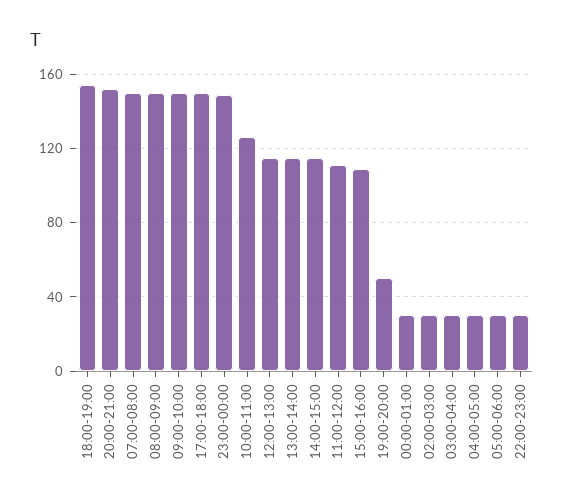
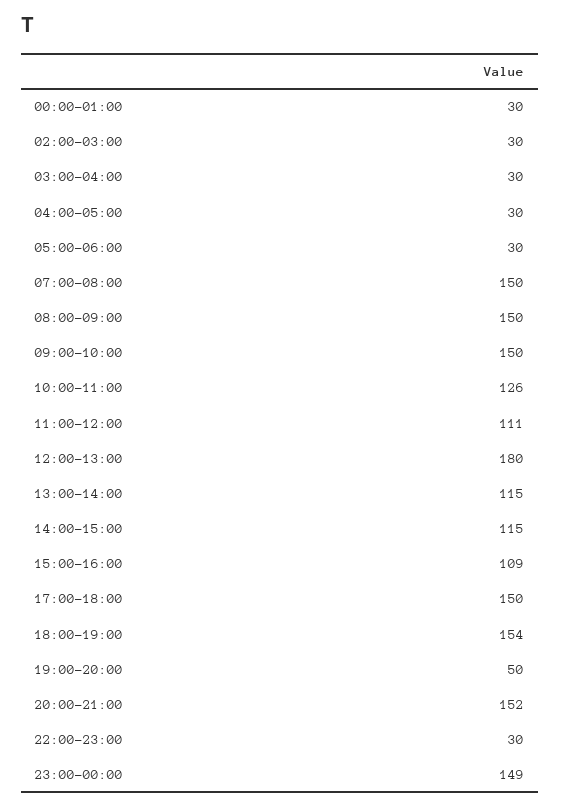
12:00-13:00: 115 -> 180

